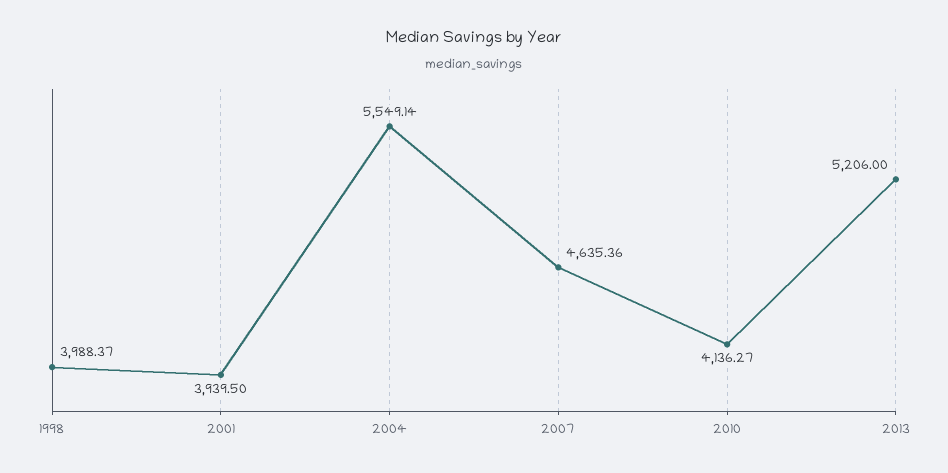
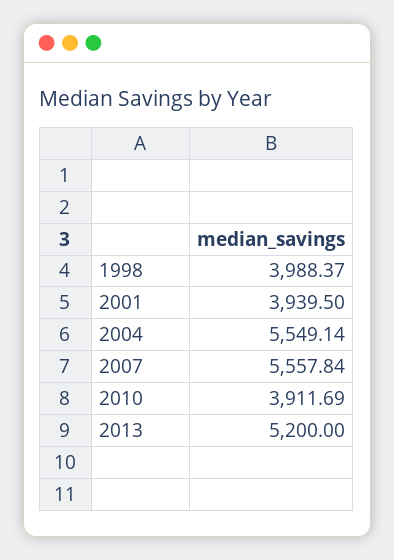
2007: 4635.36 -> 5557.84
2010: 4136.27 -> 3911.69
2013: 5206 -> 5200

